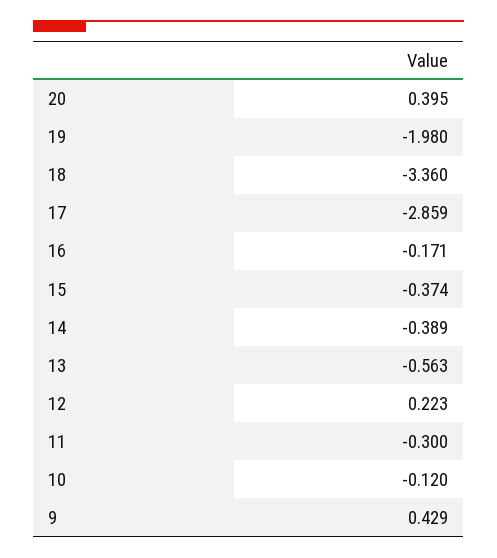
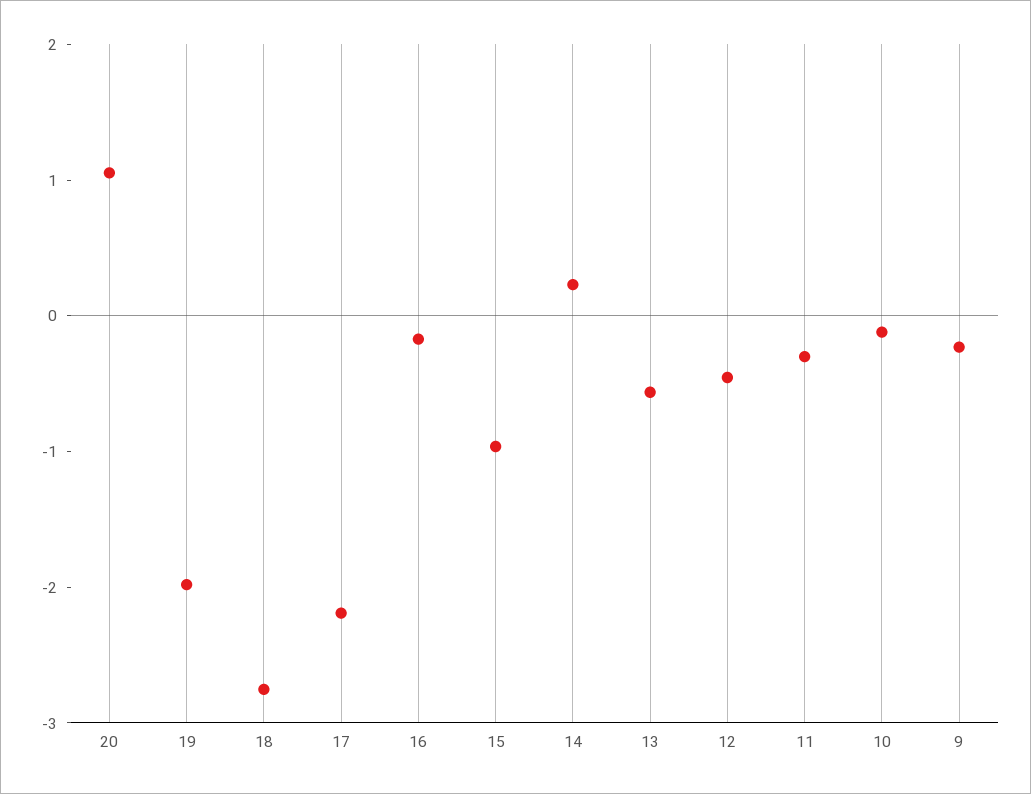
20: 0.395 -> 1
18: -3.36 -> -2.8
17: -2.859 -> -2.2
15: -0.374 -> -1
14: -0.389 -> 0.2
12: 0.223 -> -0.4
9: 0.429 -> -0.2

